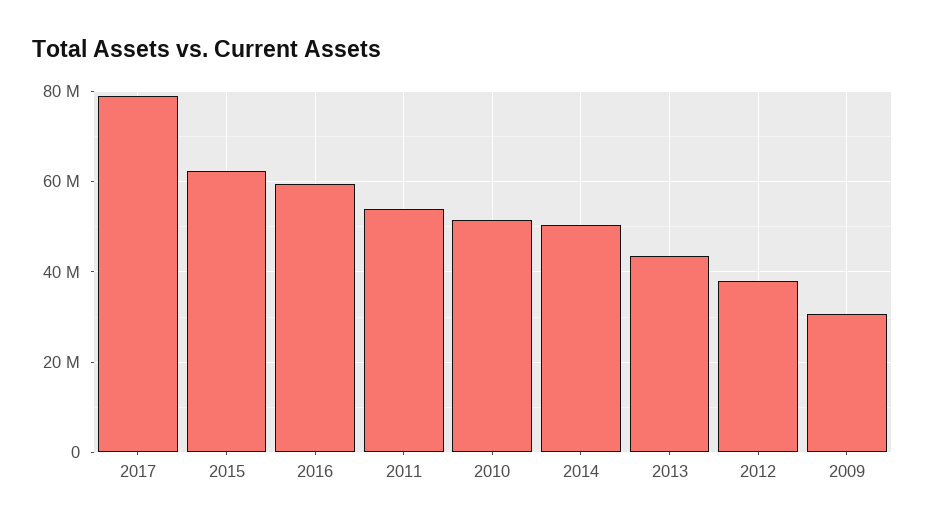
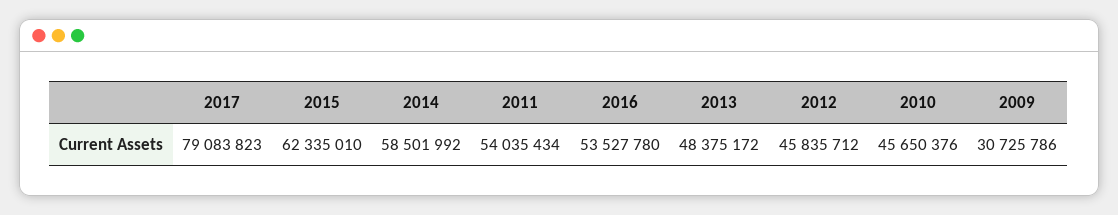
2016: 60000000 -> 53527780
2010: 52000000 -> 45650376
2014: 50000000 -> 58501992
2013: 44000000 -> 48375172
2012: 38000000 -> 45835712

